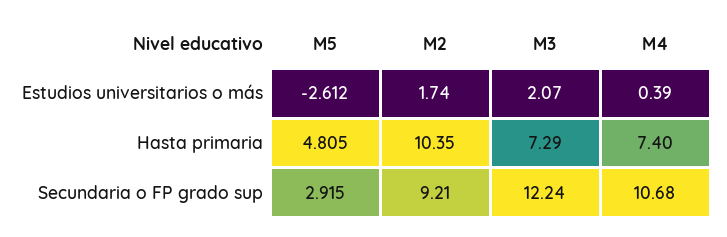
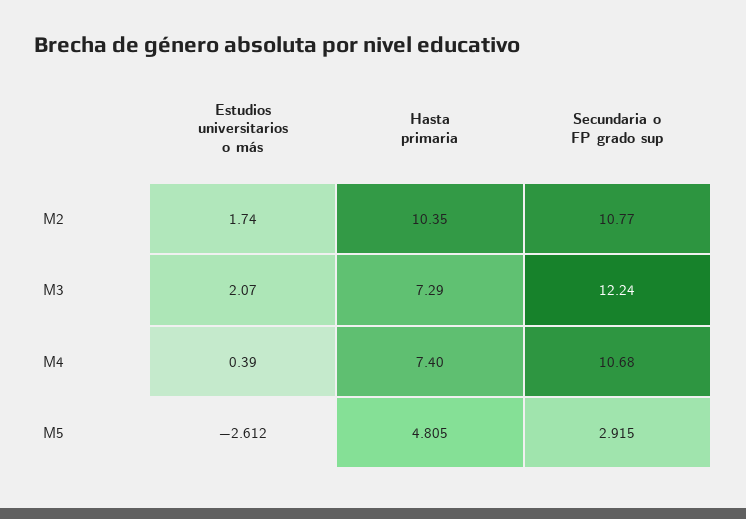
M2, Secundaria o FP grado sup: 9.21 -> 10.77

